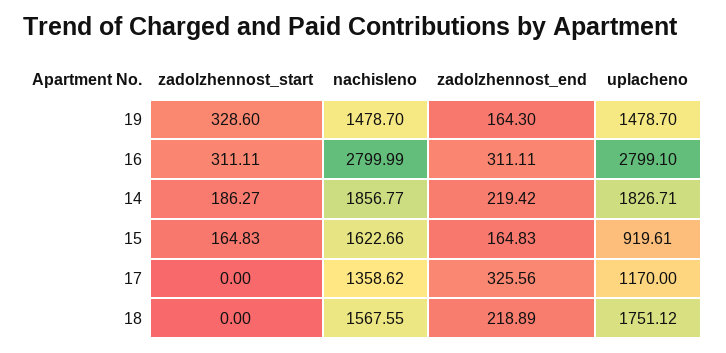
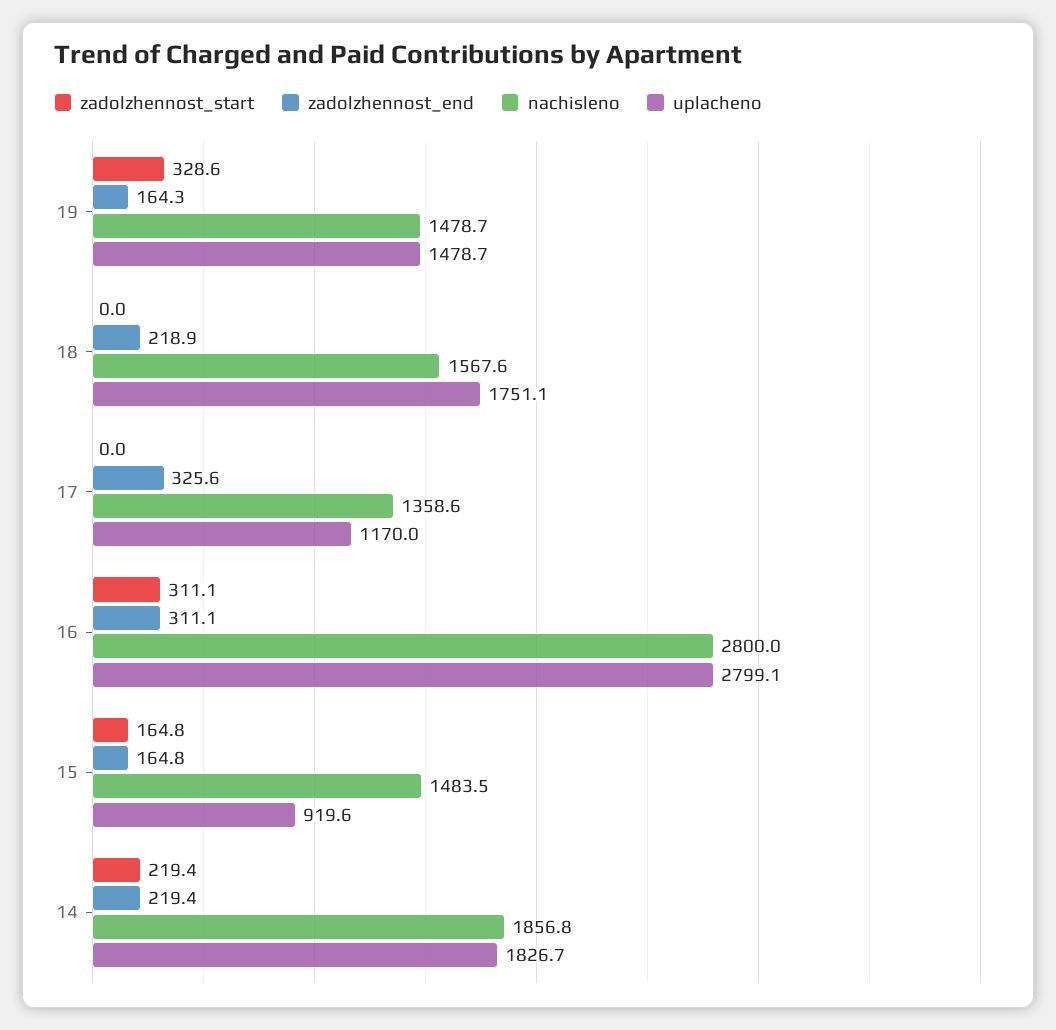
zadolzhennost_start, 14: 186.27 -> 219.4
nachisleno, 15: 1622.66 -> 1483.5

